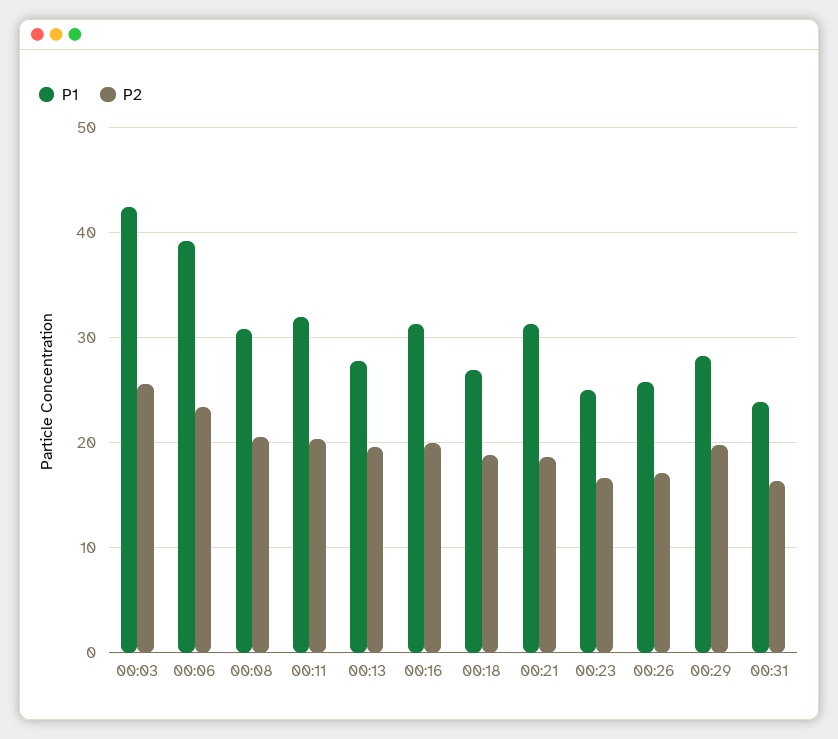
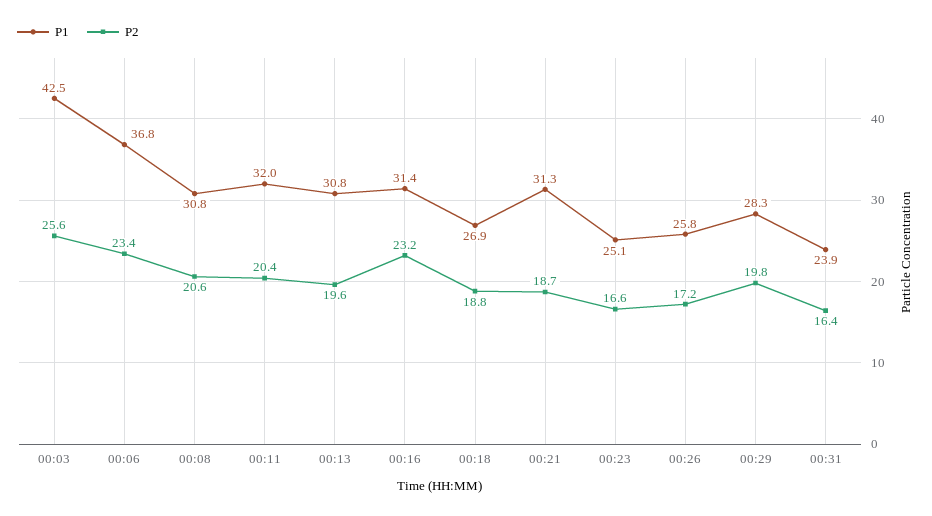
P1, 00:06: 39 -> 36.8
P1, 00:13: 28 -> 30.8
P2, 00:16: 20 -> 23.2

